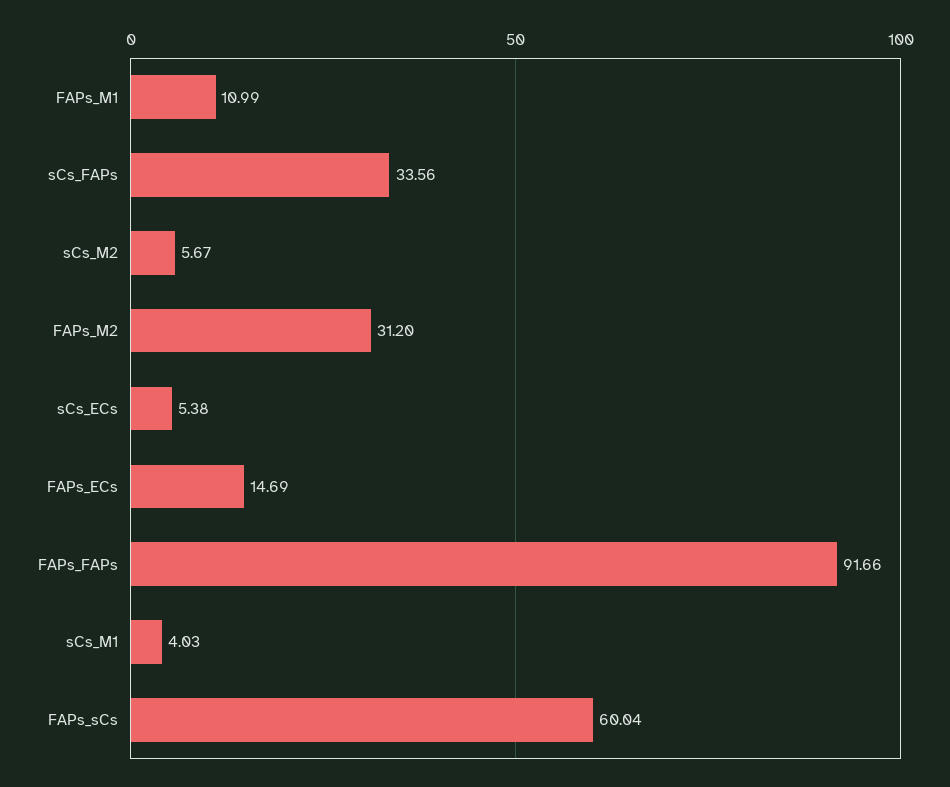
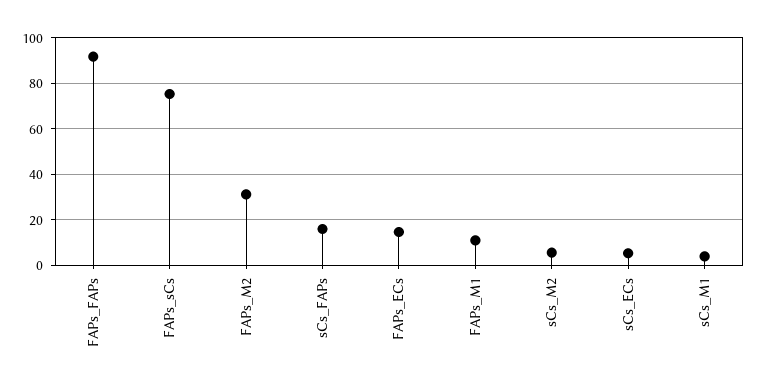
sCs_FAPs: 33.56 -> 15
FAPs_sCs: 60.04 -> 75

